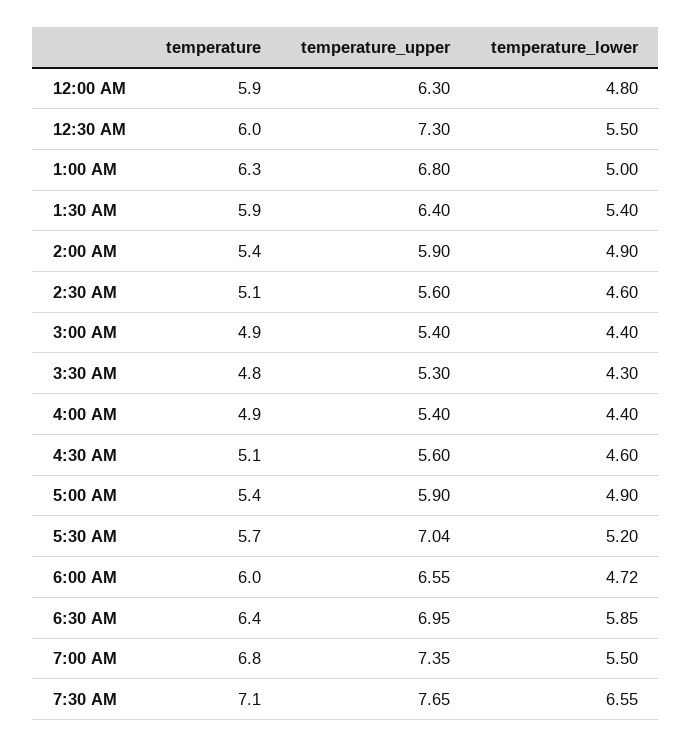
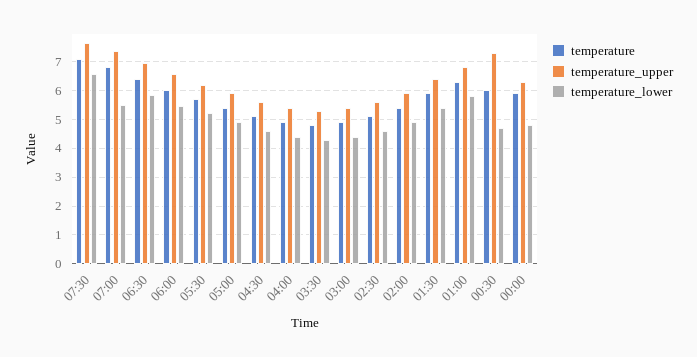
temperature_lower, 12:30 AM: 5.5 -> 4.75
temperature_lower, 1:00 AM: 5 -> 5.75
temperature_upper, 5:30 AM: 7.04 -> 6.25
temperature_lower, 6:00 AM: 4.72 -> 5.5

